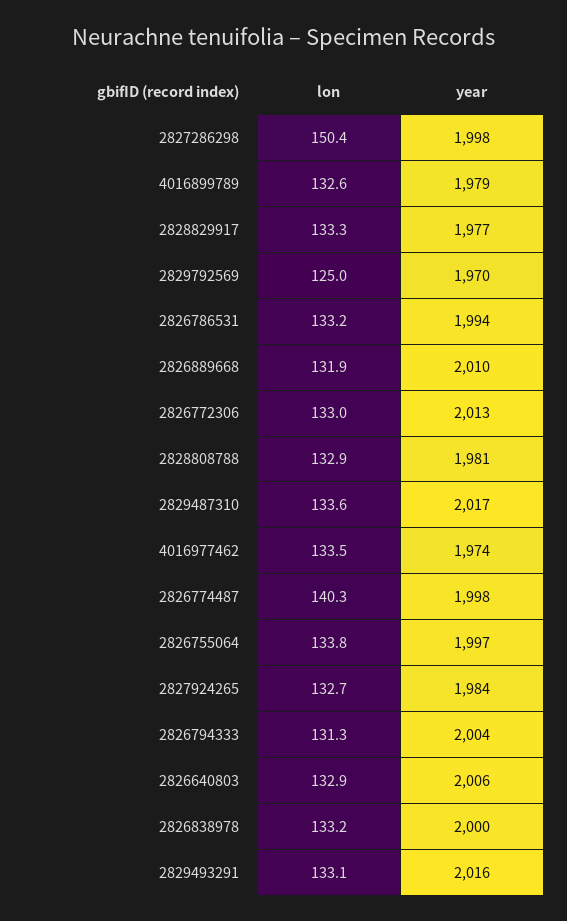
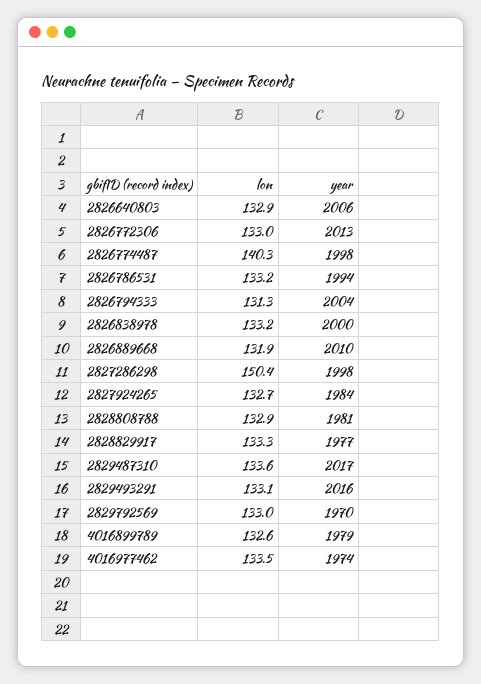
lon, 2829792569: 125 -> 133
lon, 2826755064: 133.8 -> none
year, 2826755064: 1997 -> none

